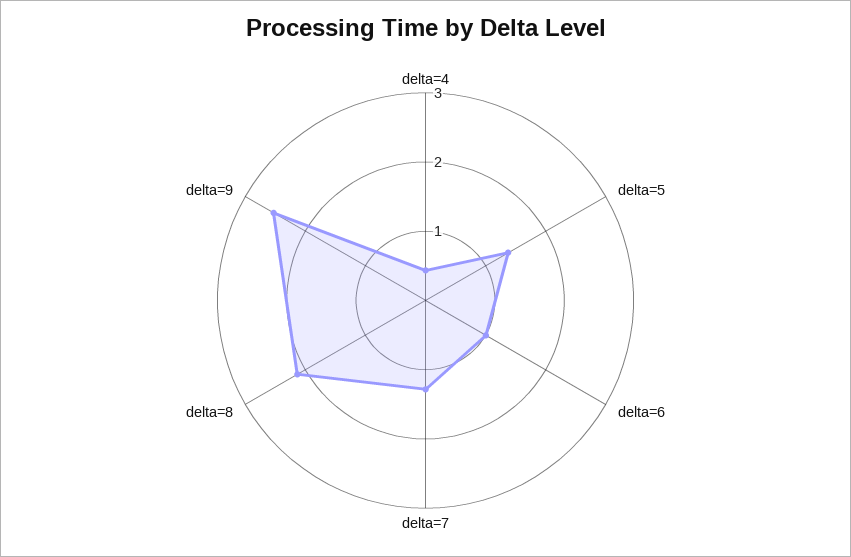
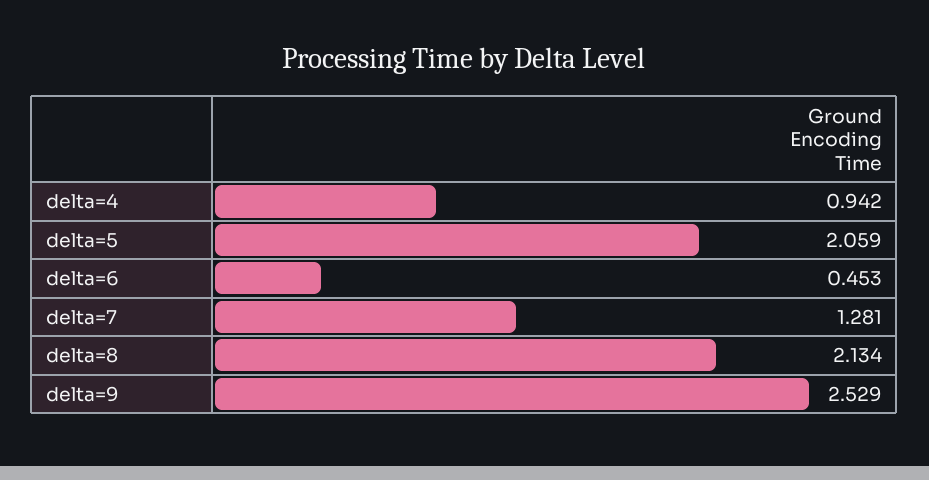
delta=4: 0.4 -> 0.942
delta=5: 1.4 -> 2.059
delta=6: 1 -> 0.453

